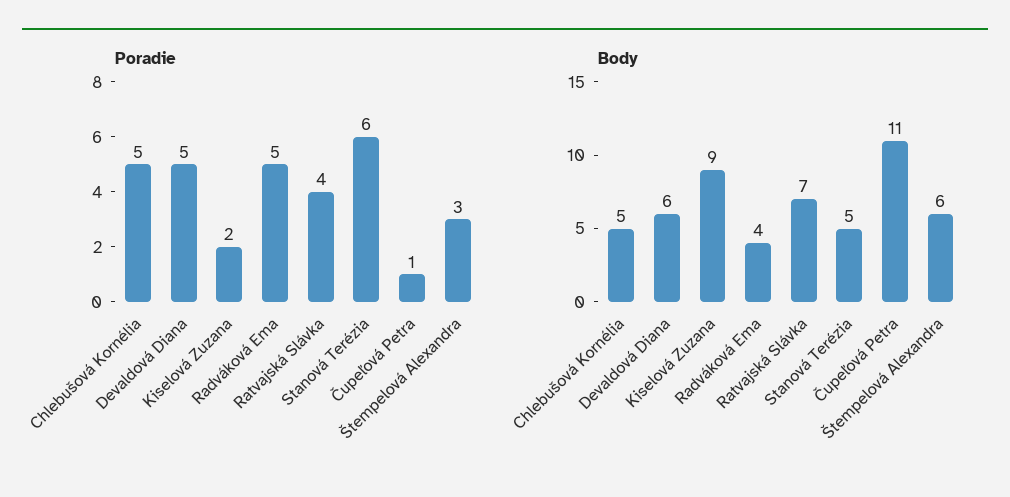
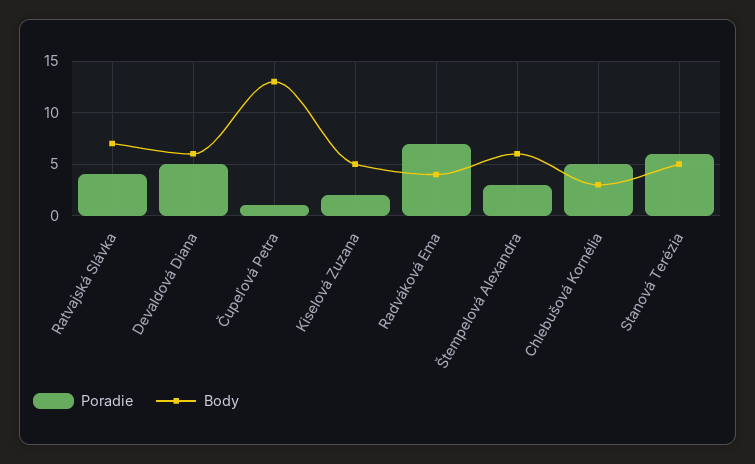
Poradie, Radváková Ema: 5 -> 7
Body, Chlebušová Kornélia: 5 -> 3
Body, Kiselová Zuzana: 9 -> 5
Body, Čupeľová Petra: 11 -> 13

